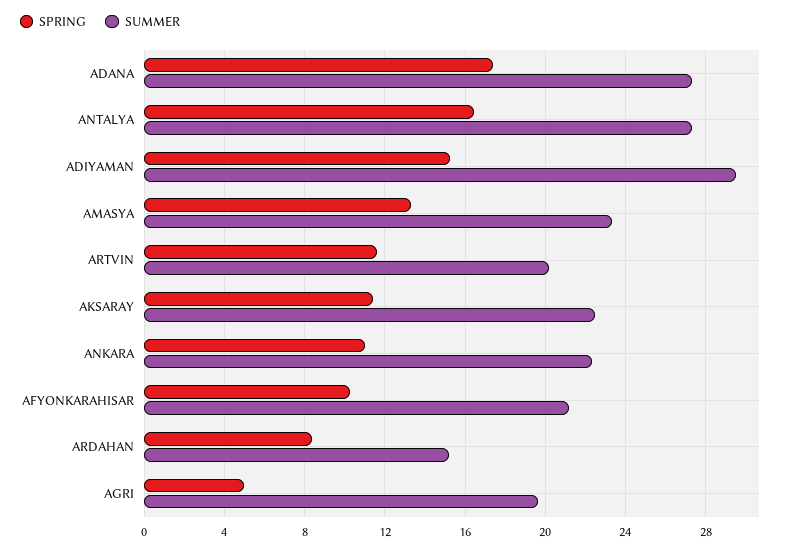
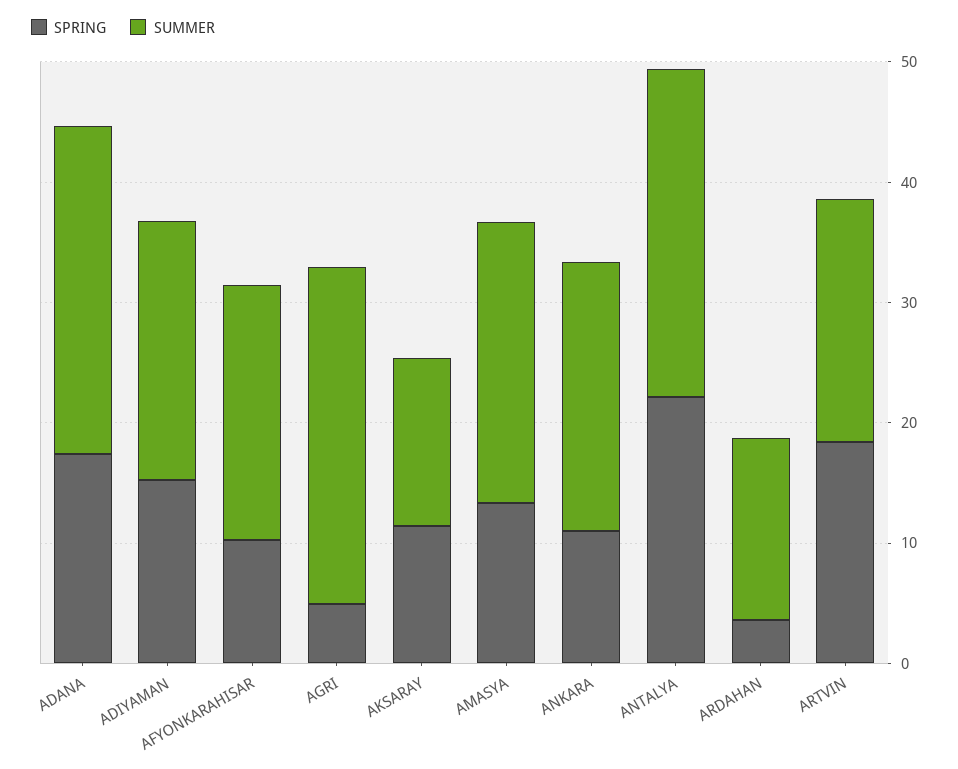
SPRING, ANTALYA: 16.5 -> 22
SUMMER, ADIYAMAN: 29.5 -> 22
SPRING, ARTVIN: 11.5 -> 18
SUMMER, AKSARAY: 22.5 -> 14
SPRING, ARDAHAN: 8.5 -> 4
SUMMER, AGRI: 19.5 -> 28

